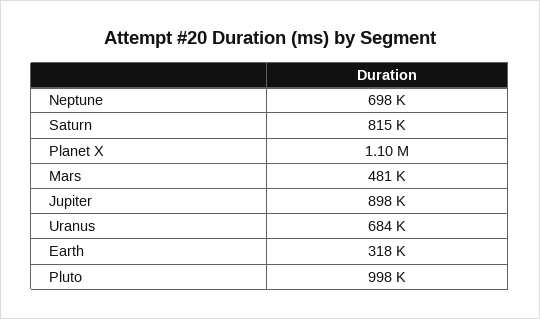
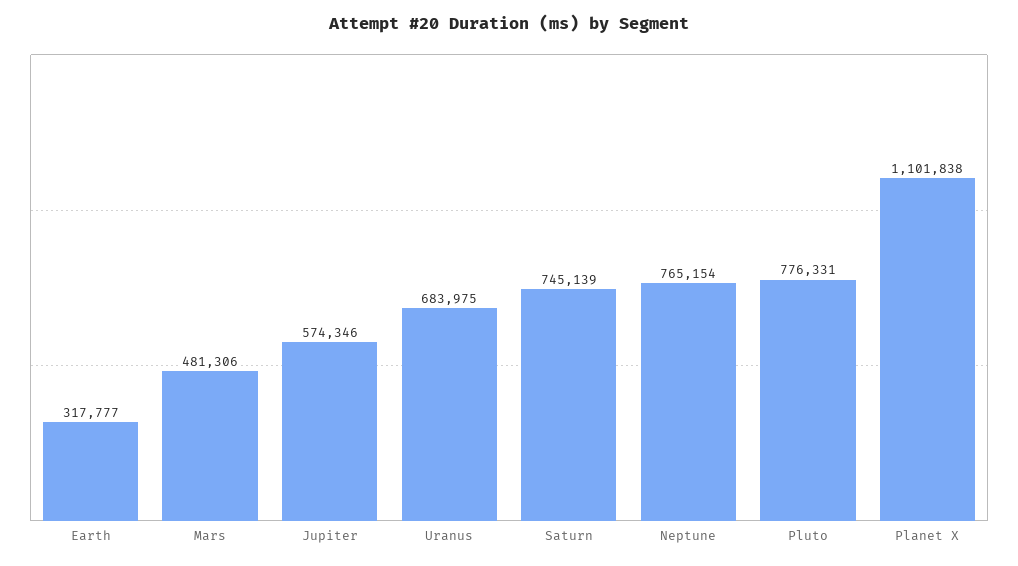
Neptune: 698000 -> 765154
Saturn: 815000 -> 745139
Jupiter: 898000 -> 574346
Pluto: 998000 -> 776331

